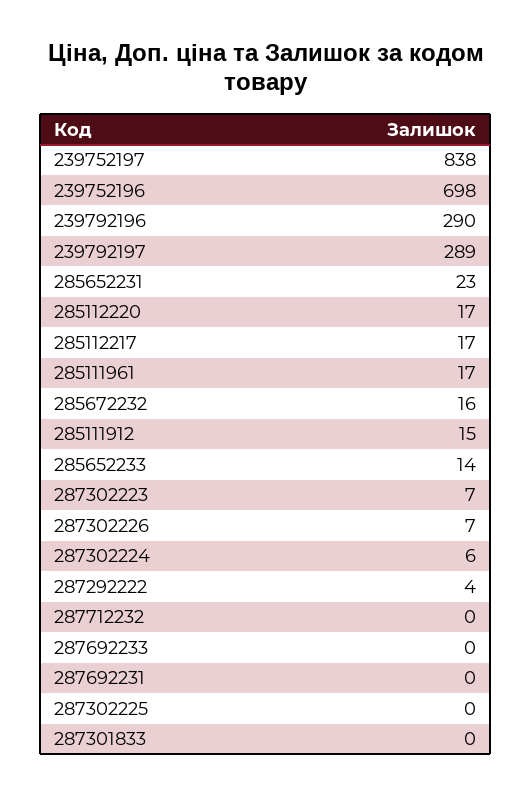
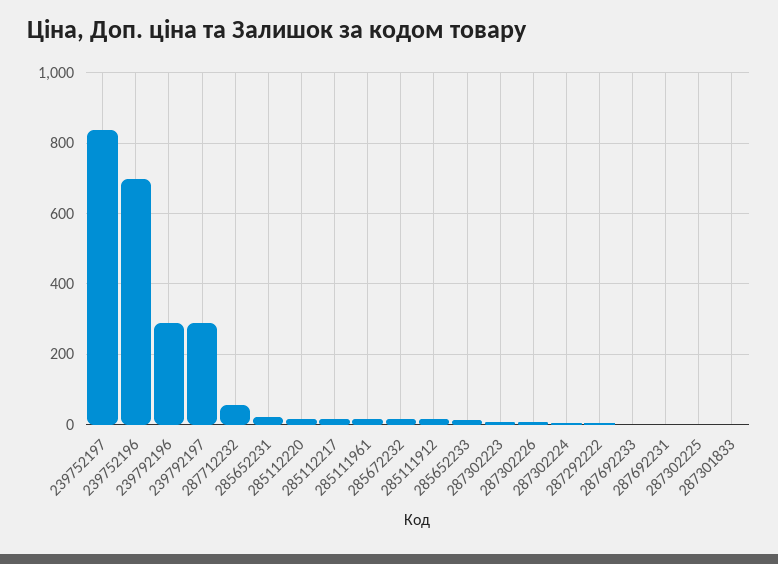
287712232: 0 -> 60

